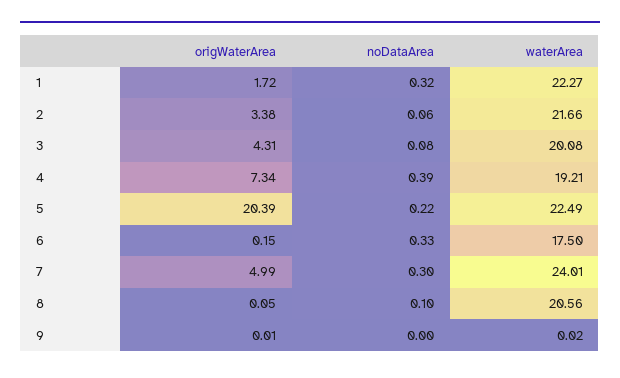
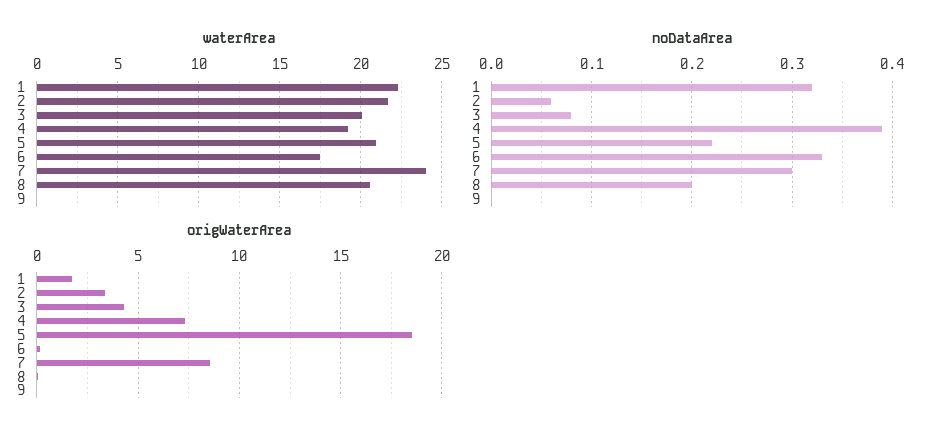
origWaterArea, 5: 20.39 -> 18.5
waterArea, 5: 22.49 -> 21
origWaterArea, 7: 4.99 -> 8.5
noDataArea, 8: 0.1 -> 0.2

